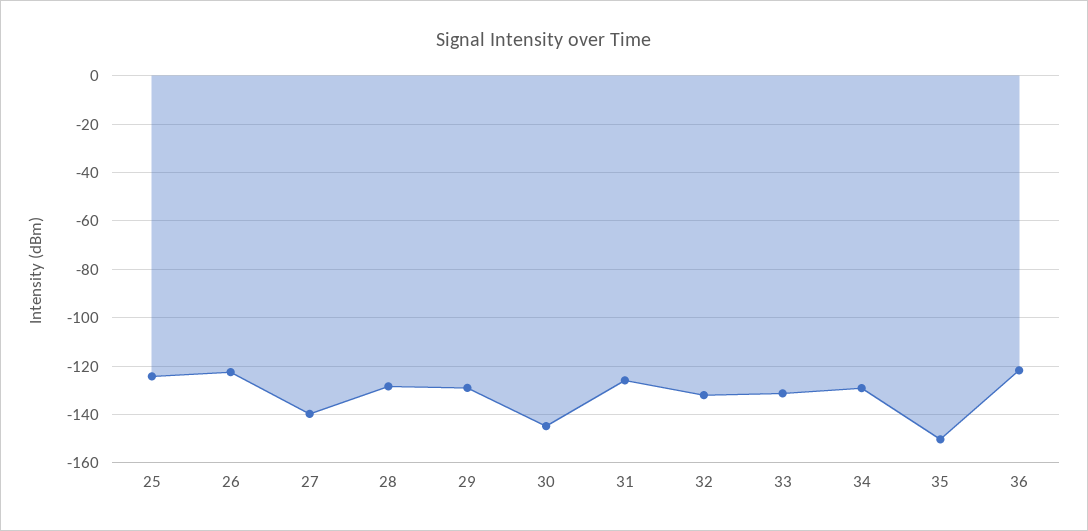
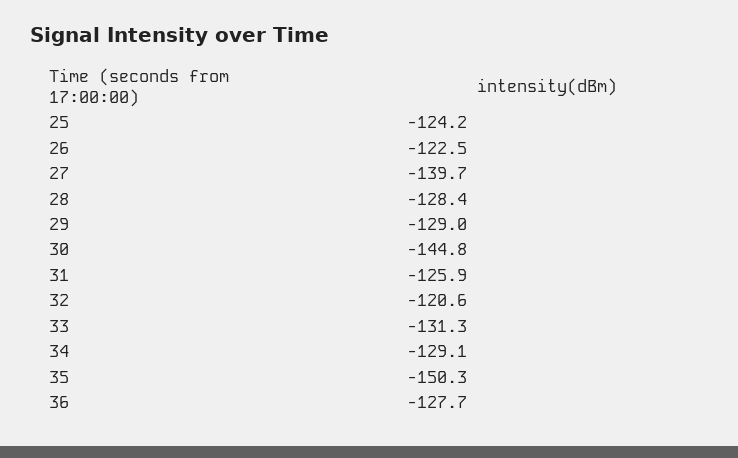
32: -132.5 -> -120.6
36: -122.5 -> -127.7

